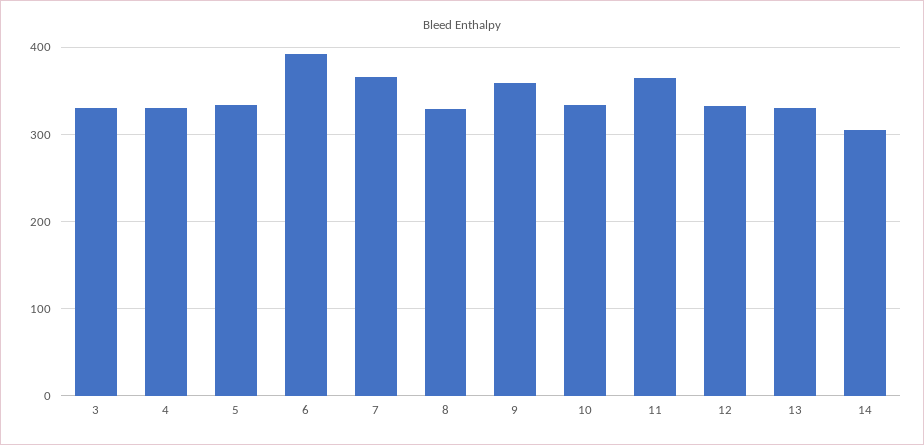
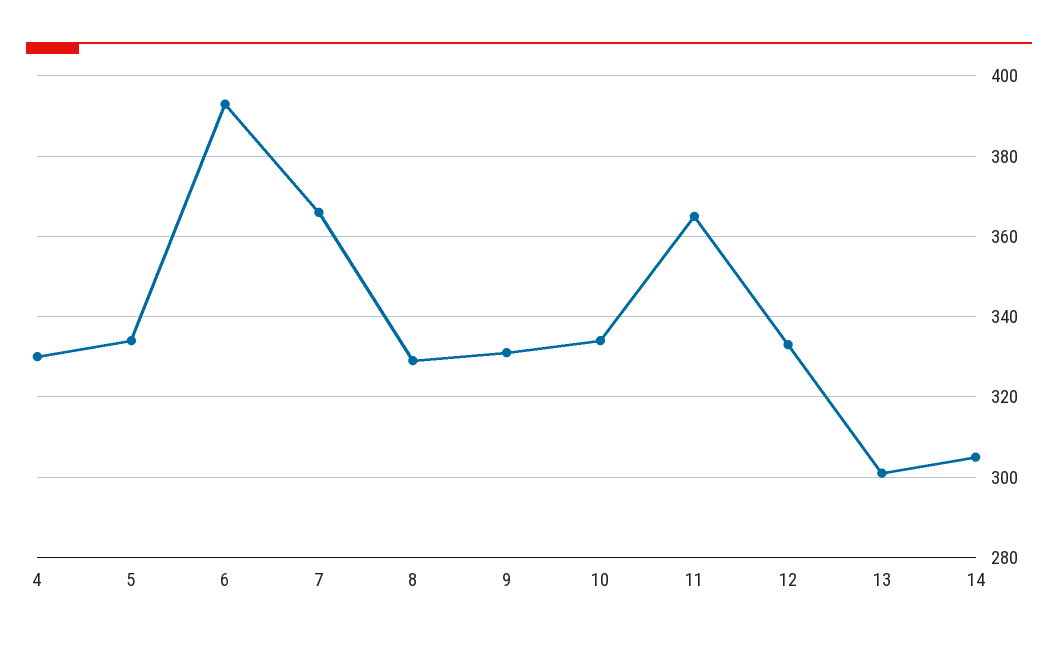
3: 330 -> none
9: 360 -> 330
13: 330 -> 300

